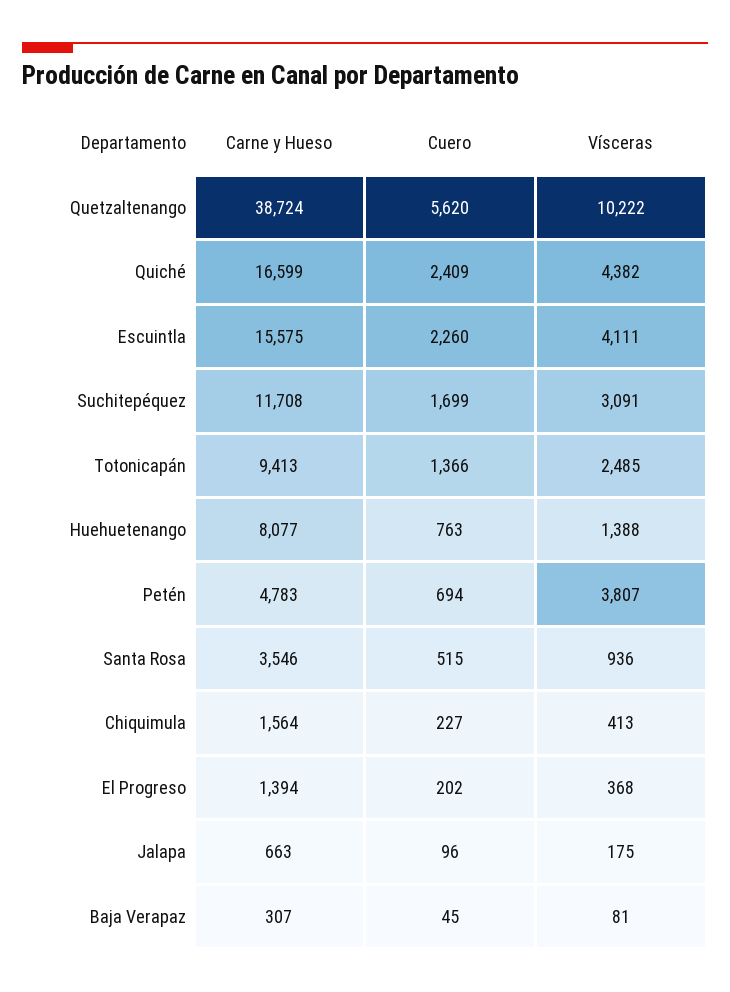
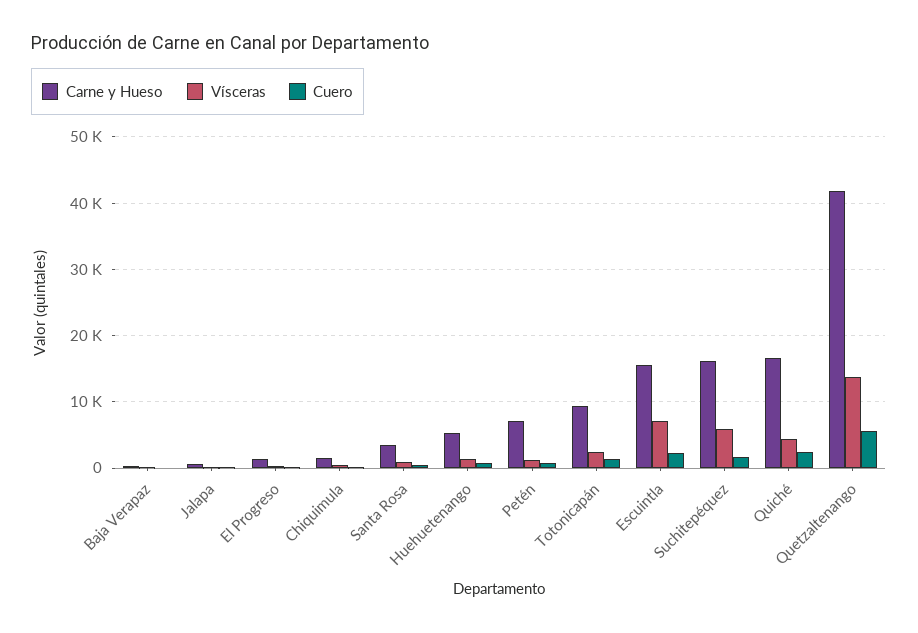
Carne y Hueso, Quetzaltenango: 38724 -> 42000
Vísceras, Quetzaltenango: 10222 -> 14000
Vísceras, Escuintla: 4111 -> 7000
Carne y Hueso, Suchitepéquez: 11708 -> 16000
Vísceras, Suchitepéquez: 3091 -> 6000
Carne y Hueso, Huehuetenango: 8077 -> 5000
Carne y Hueso, Petén: 4783 -> 7000
Vísceras, Petén: 3807 -> 1000

